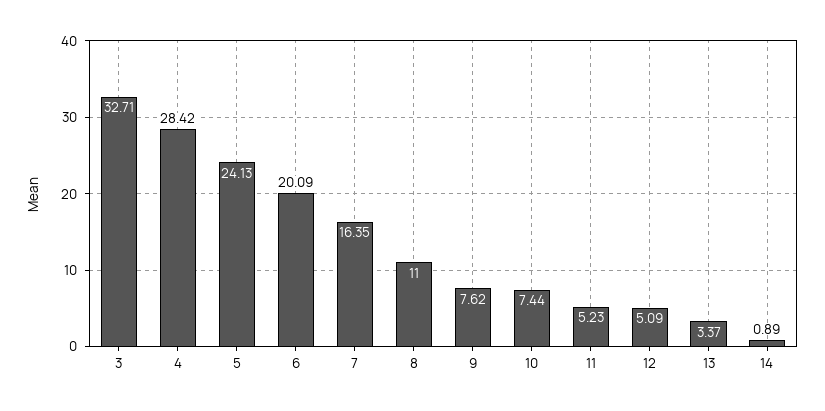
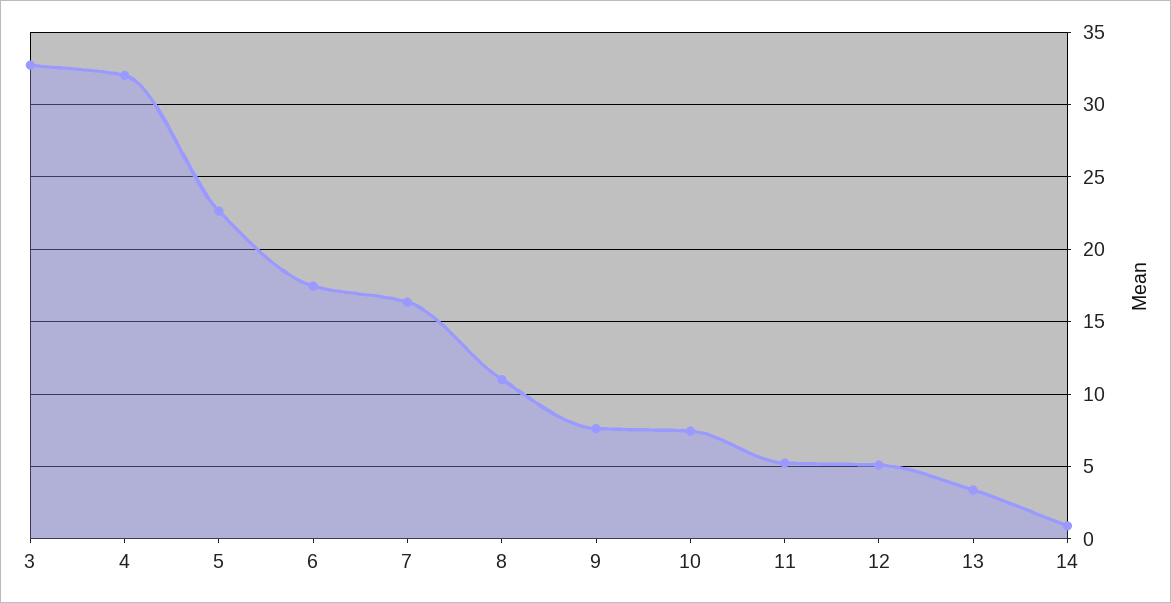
4: 28.42 -> 32
5: 24.13 -> 22.5
6: 20.09 -> 17.5

